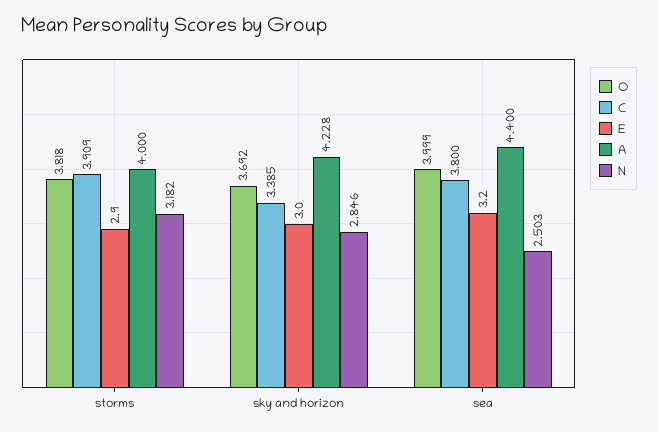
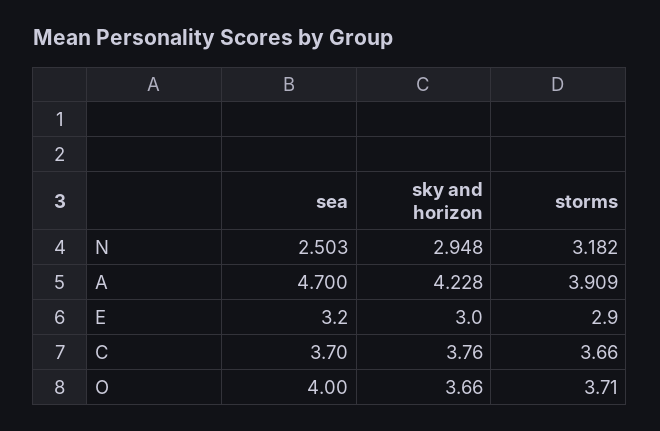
O, storms: 3.818 -> 3.71
C, storms: 3.909 -> 3.66
A, storms: 4 -> 3.909
O, sky and horizon: 3.692 -> 3.66
C, sky and horizon: 3.385 -> 3.76
N, sky and horizon: 2.846 -> 2.948
O, sea: 3.999 -> 4
C, sea: 3.8 -> 3.7
A, sea: 4.4 -> 4.7

